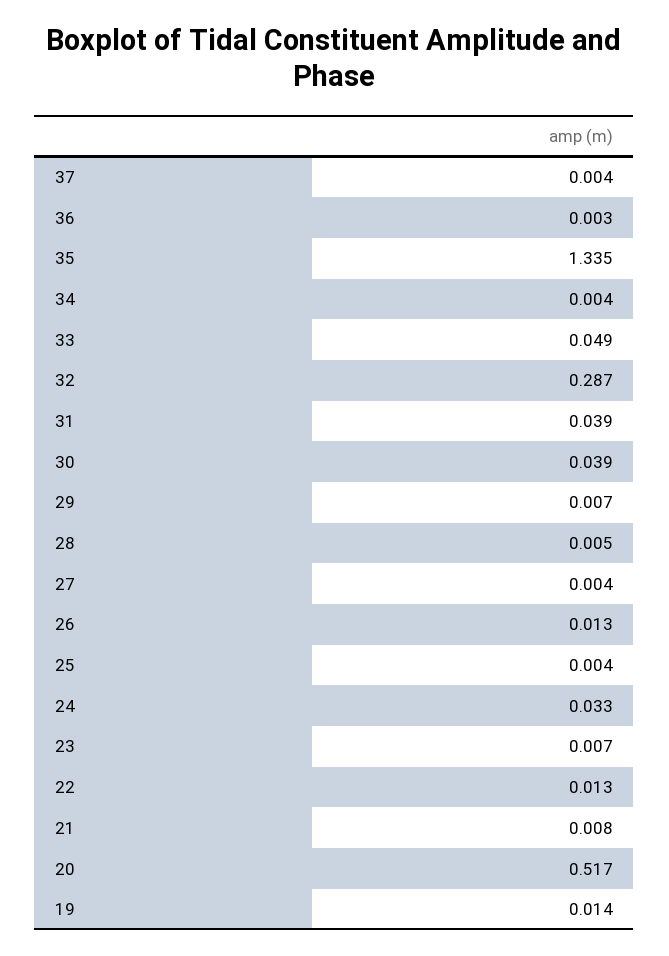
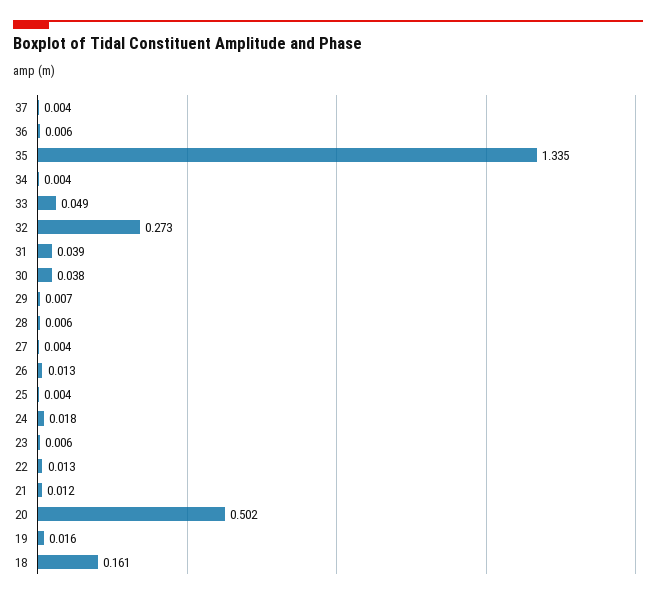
36: 0.003 -> 0.006
32: 0.287 -> 0.273
30: 0.039 -> 0.038
28: 0.005 -> 0.006
24: 0.033 -> 0.018
23: 0.007 -> 0.006
21: 0.008 -> 0.012
20: 0.517 -> 0.502
19: 0.014 -> 0.016
18: none -> 0.161

